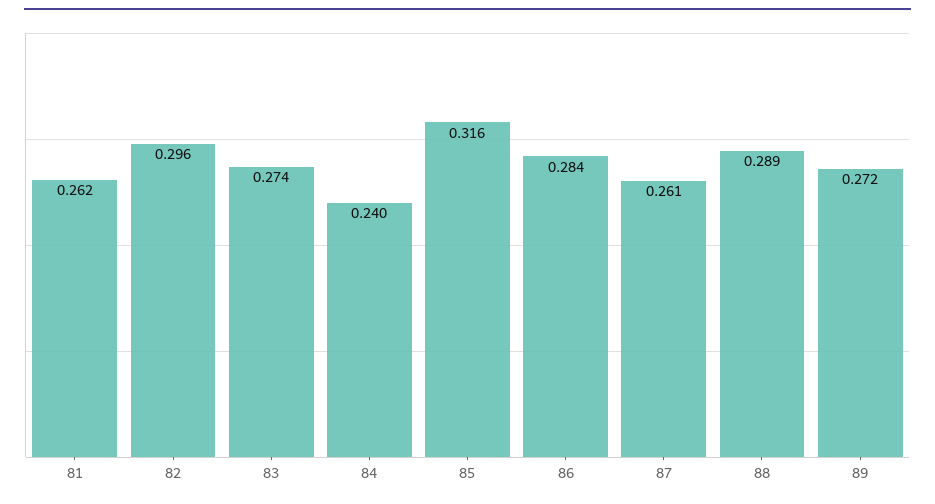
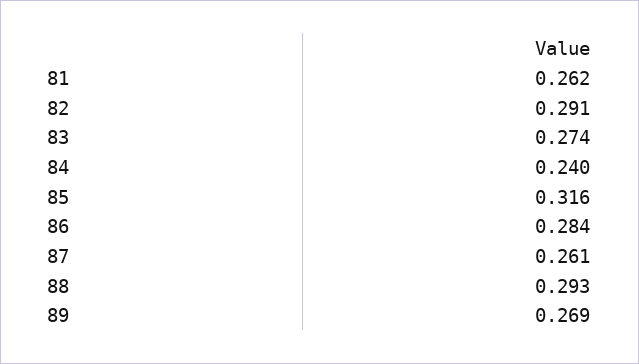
82: 0.296 -> 0.291
88: 0.289 -> 0.293
89: 0.272 -> 0.269

